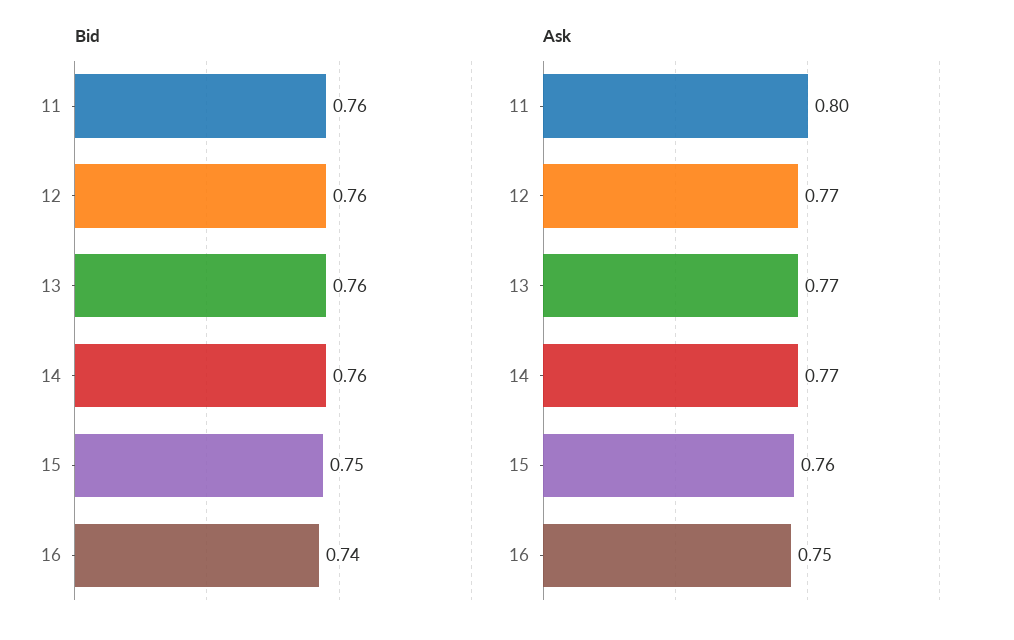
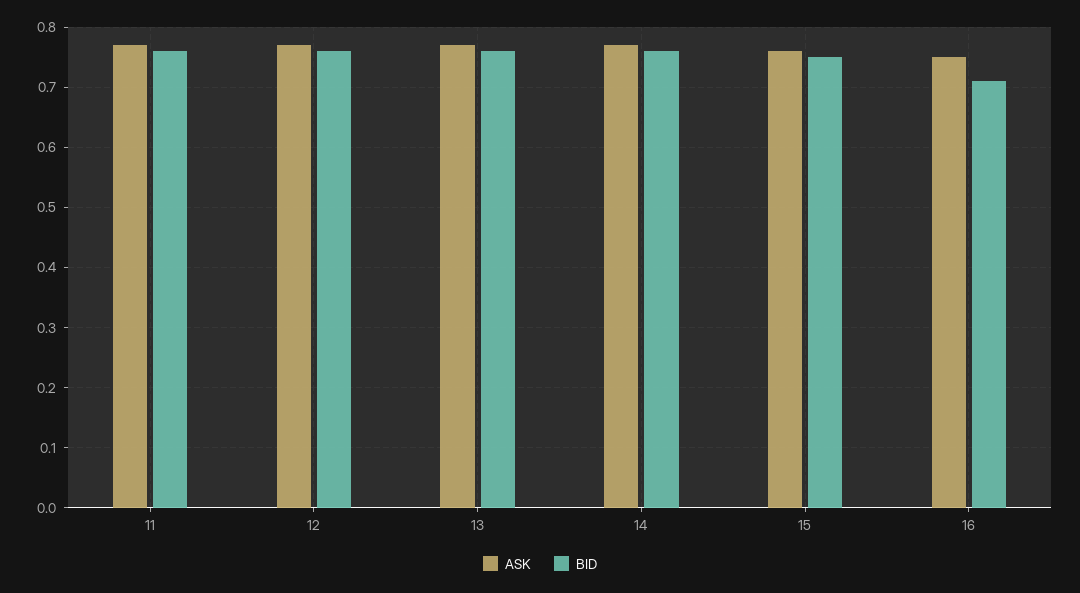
Bid, 16: 0.74 -> 0.71
Ask, 11: 0.8 -> 0.77

